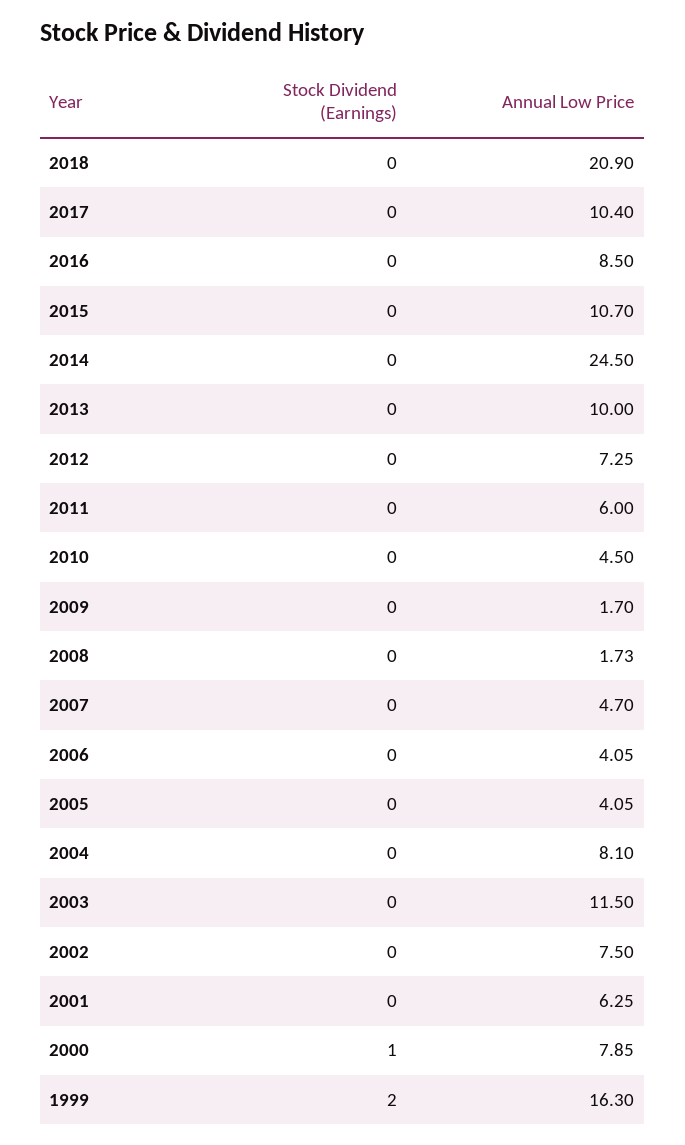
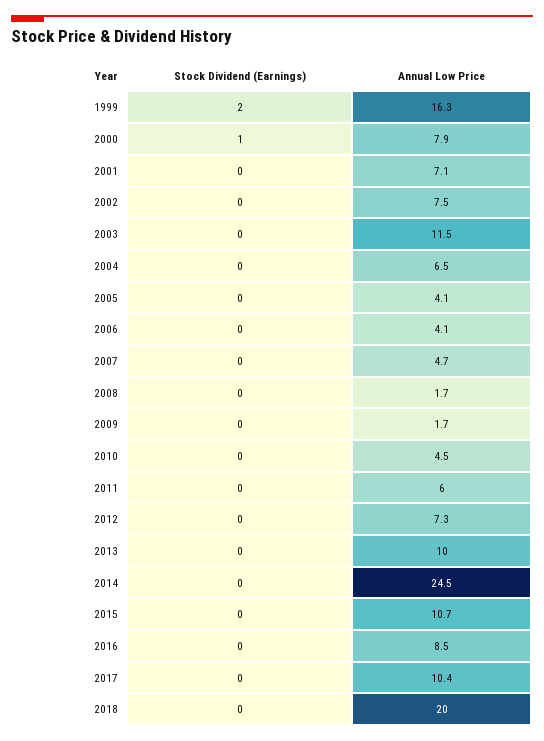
Annual Low Price, 2018: 20.9 -> 20
Annual Low Price, 2004: 8.1 -> 6.5
Annual Low Price, 2001: 6.25 -> 7.1

